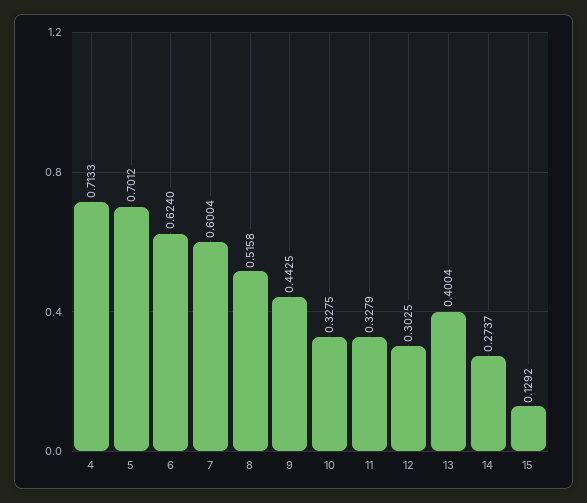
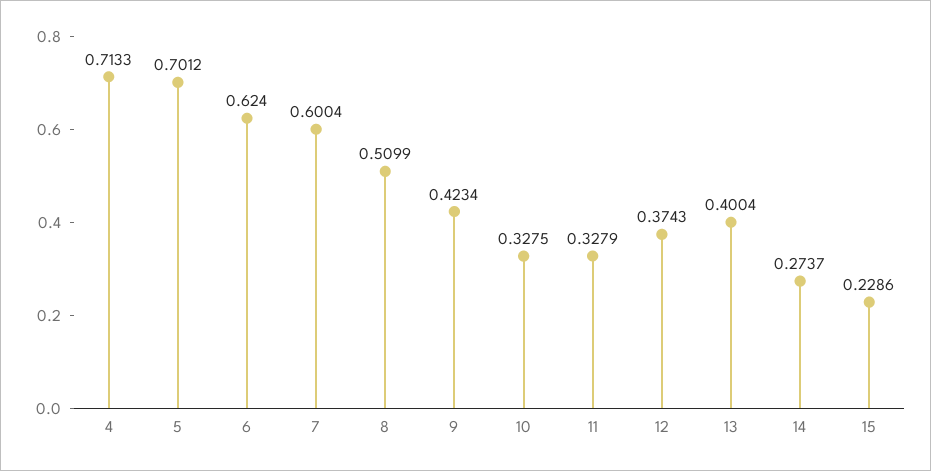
8: 0.5158 -> 0.5099
9: 0.4425 -> 0.4234
12: 0.3025 -> 0.3743
15: 0.1292 -> 0.2286

